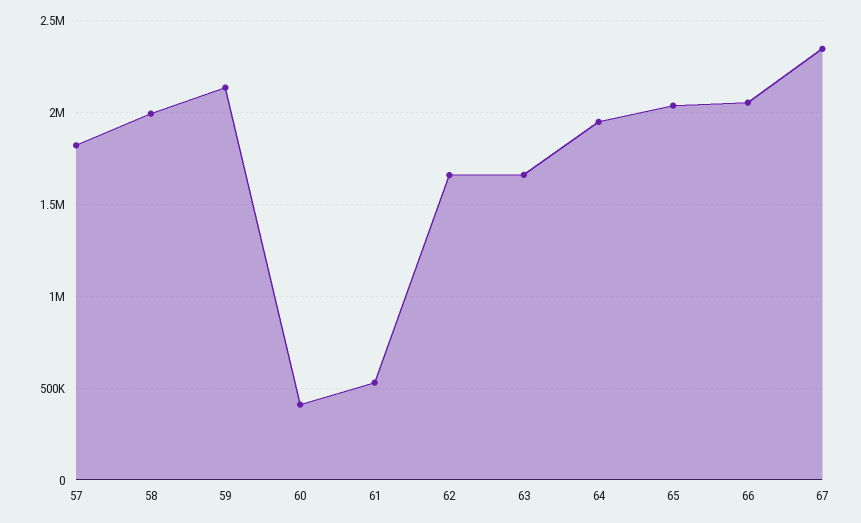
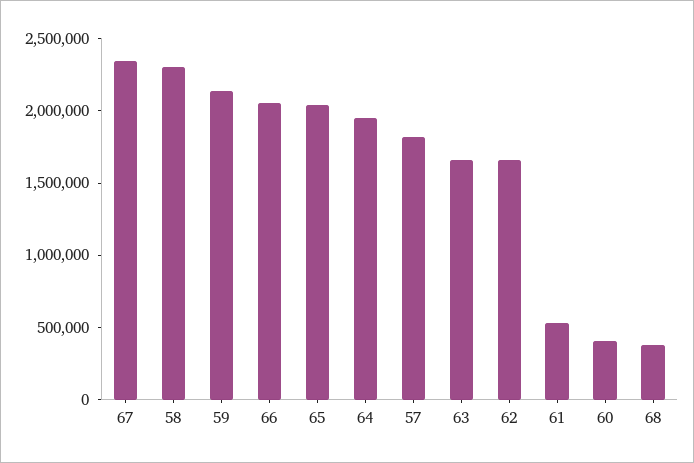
58: 2000000 -> 2300000
68: none -> 400000

